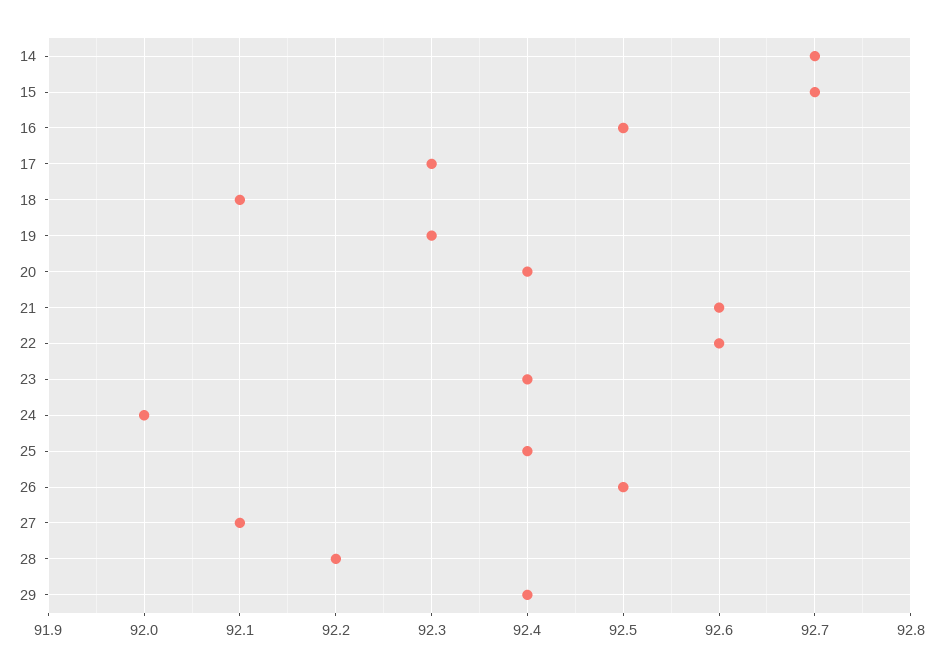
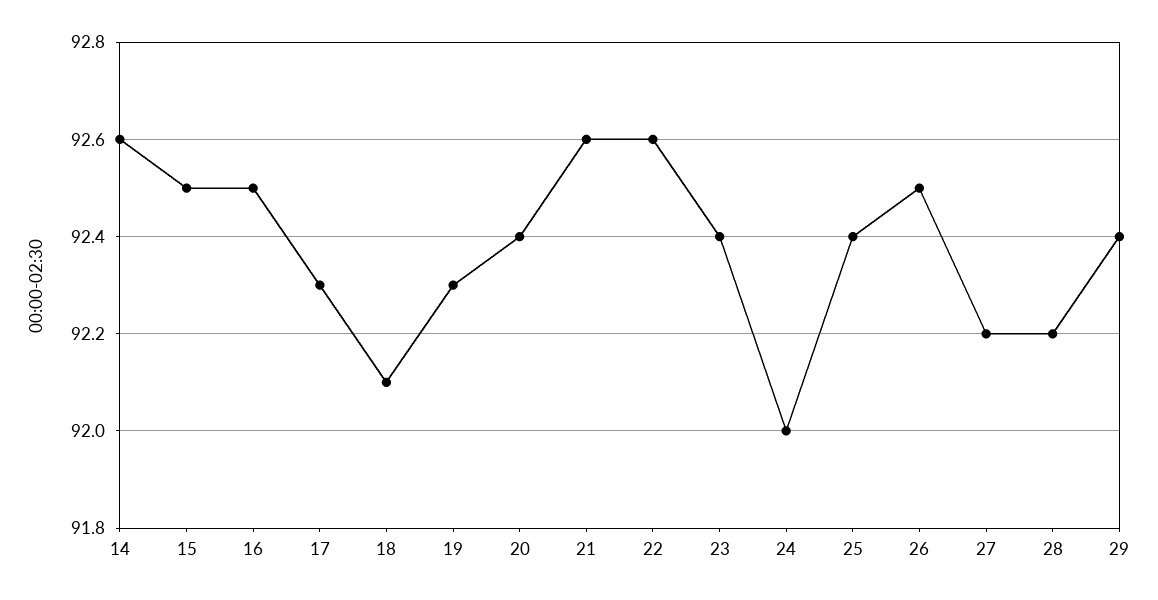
14: 92.7 -> 92.6
15: 92.7 -> 92.5
27: 92.1 -> 92.2

